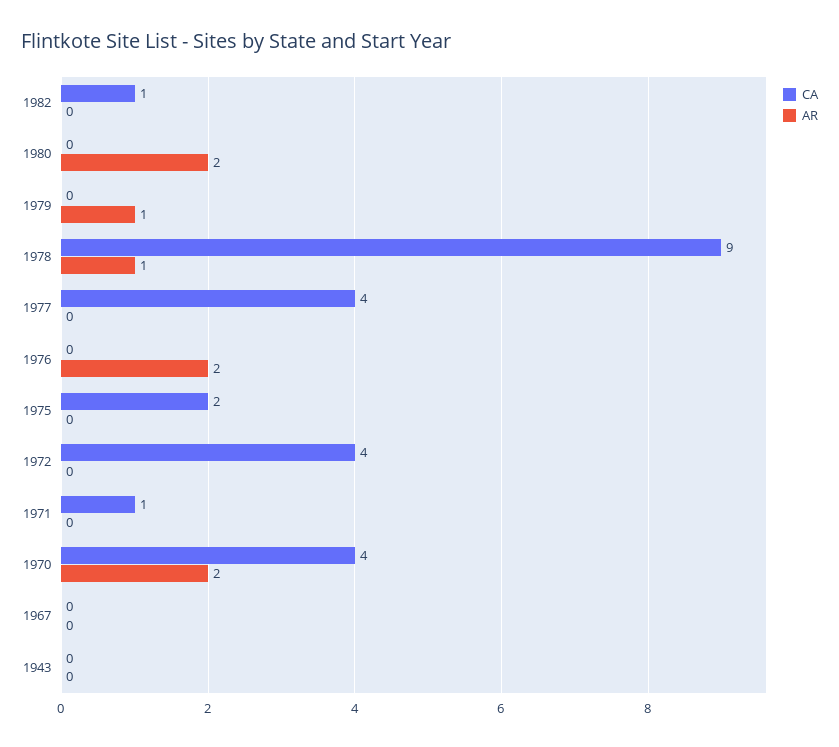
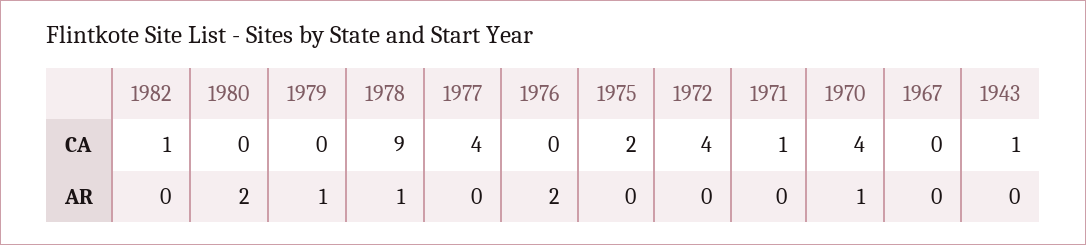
AR, 1970: 2 -> 1
CA, 1943: 0 -> 1

